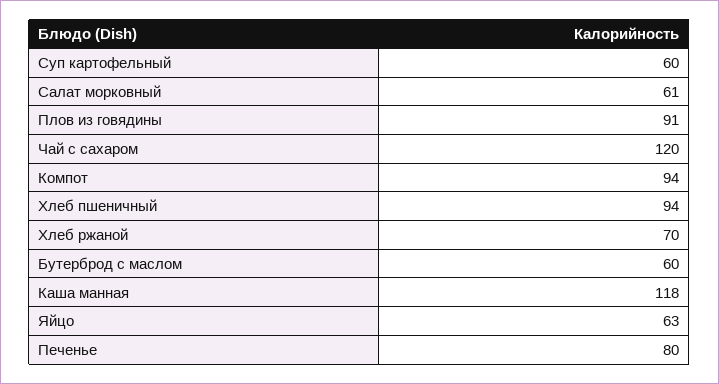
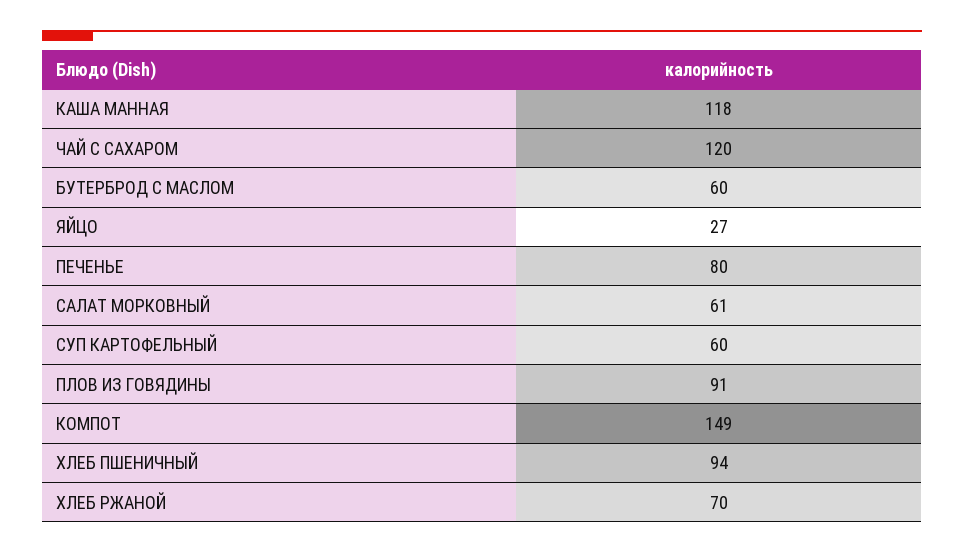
Компот: 94 -> 149
Яйцо: 63 -> 27

